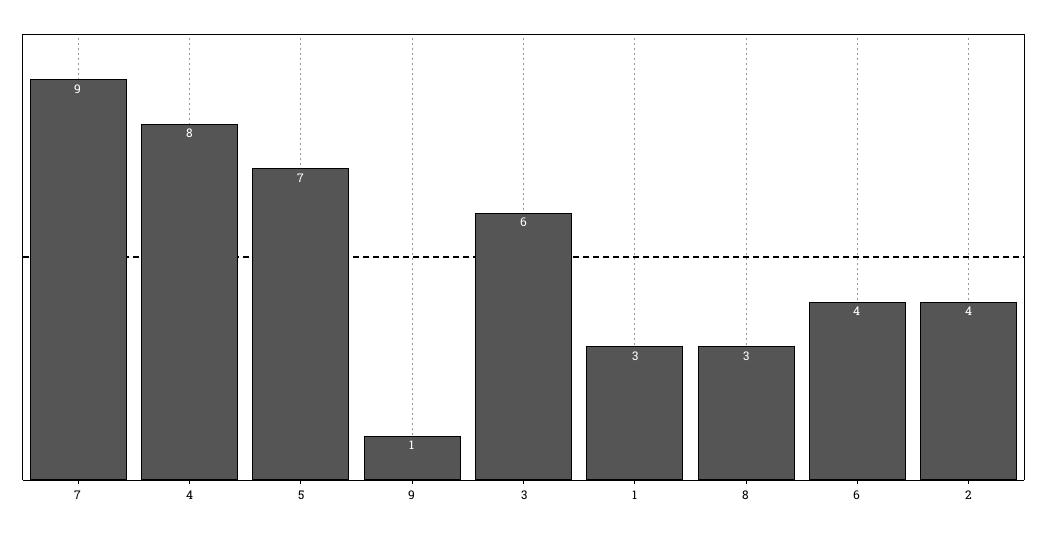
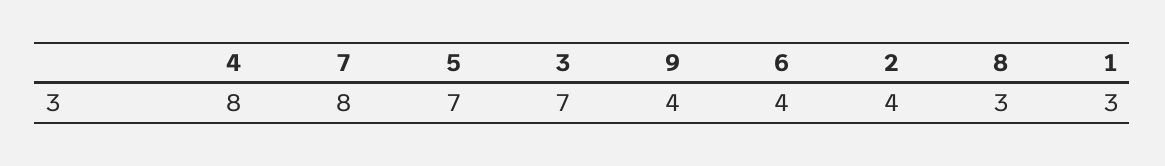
7: 9 -> 8
9: 1 -> 4
3: 6 -> 7

